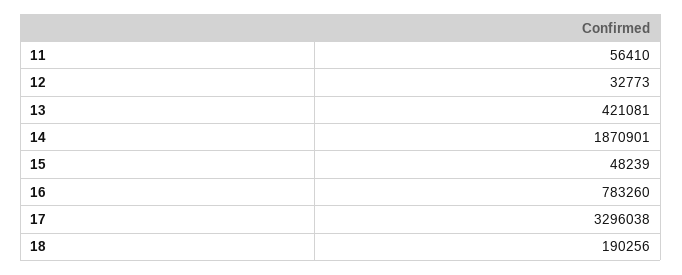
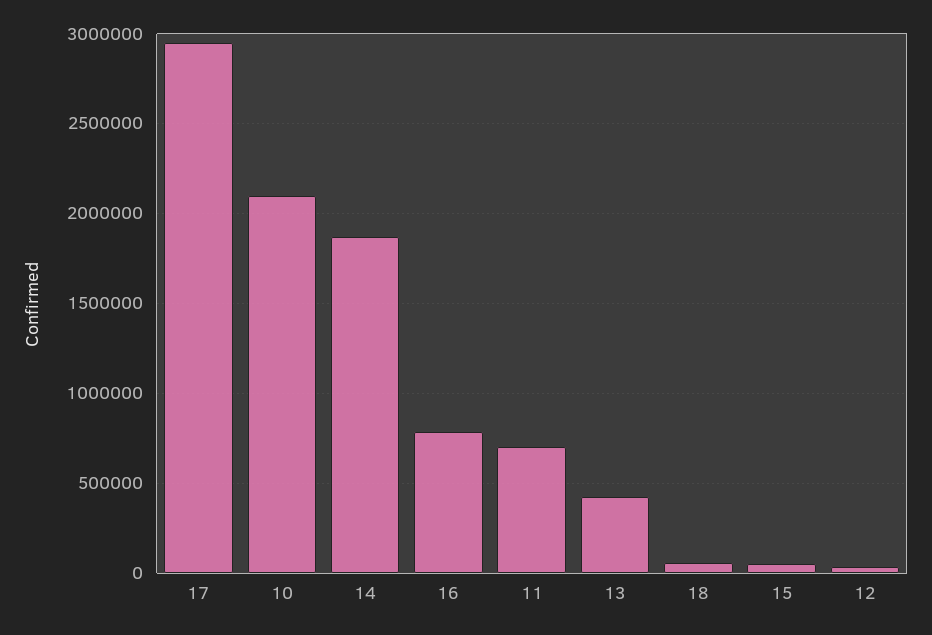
11: 56410 -> 700000
17: 3296038 -> 2950000
18: 190256 -> 50000
10: none -> 2100000

